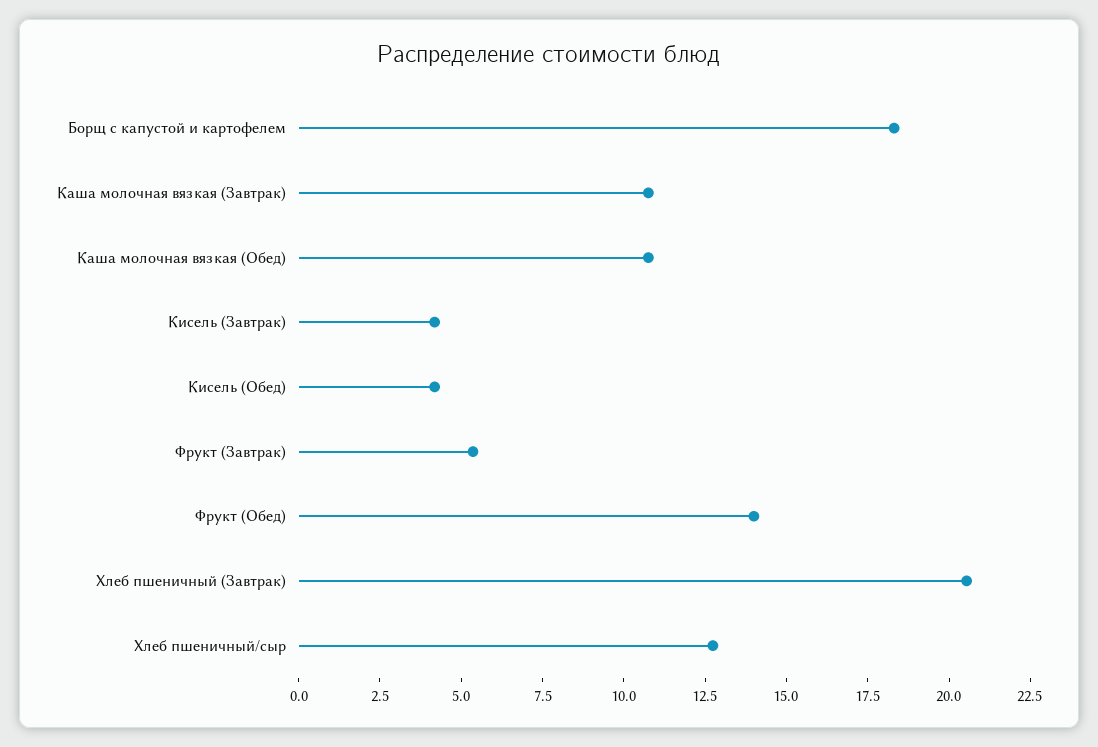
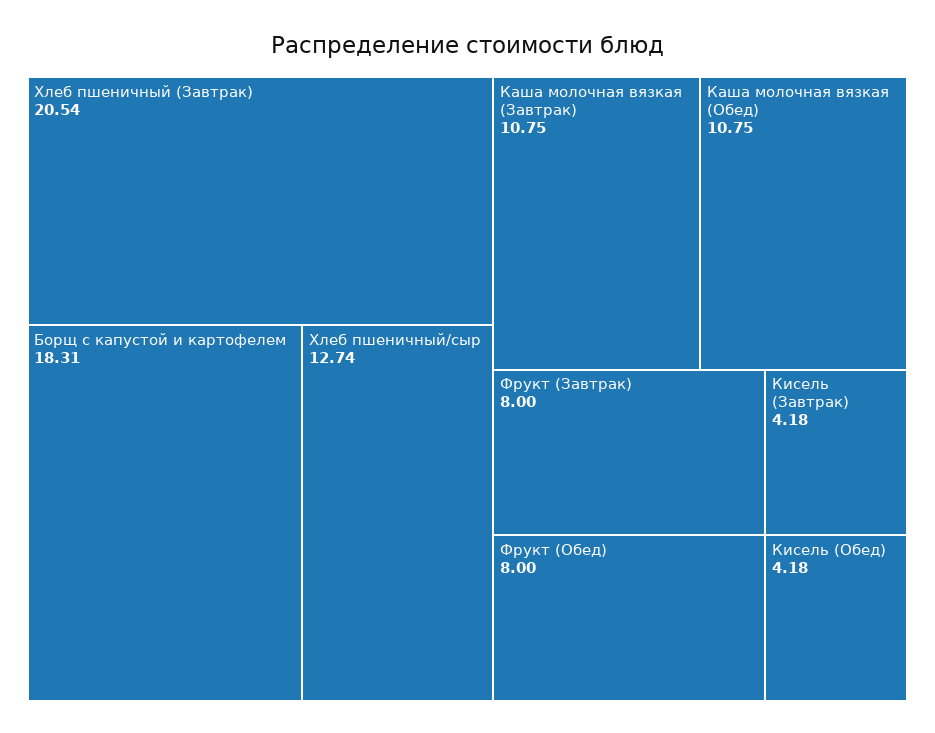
Фрукт (Завтрак): 5.5 -> 8
Фрукт (Обед): 14 -> 8

